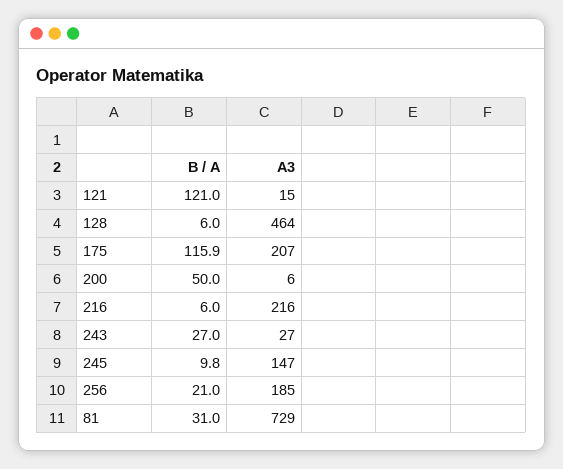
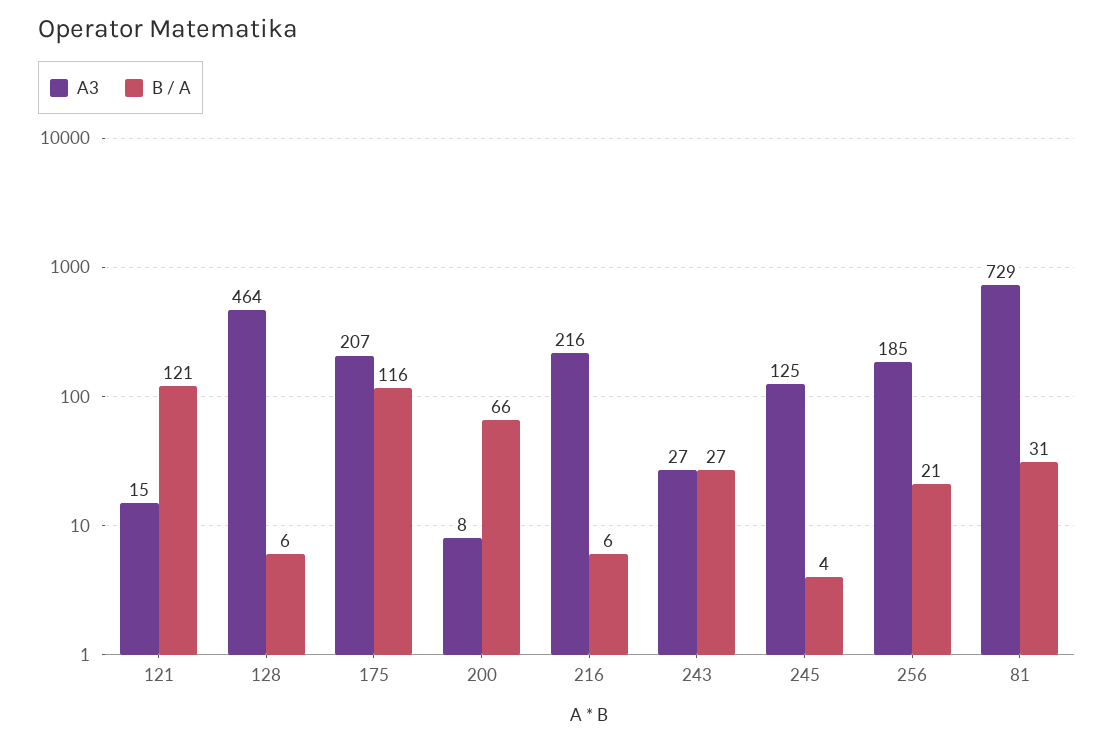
B / A, 200: 50 -> 66
A3, 200: 6 -> 8
B / A, 245: 9.8 -> 4
A3, 245: 147 -> 125

